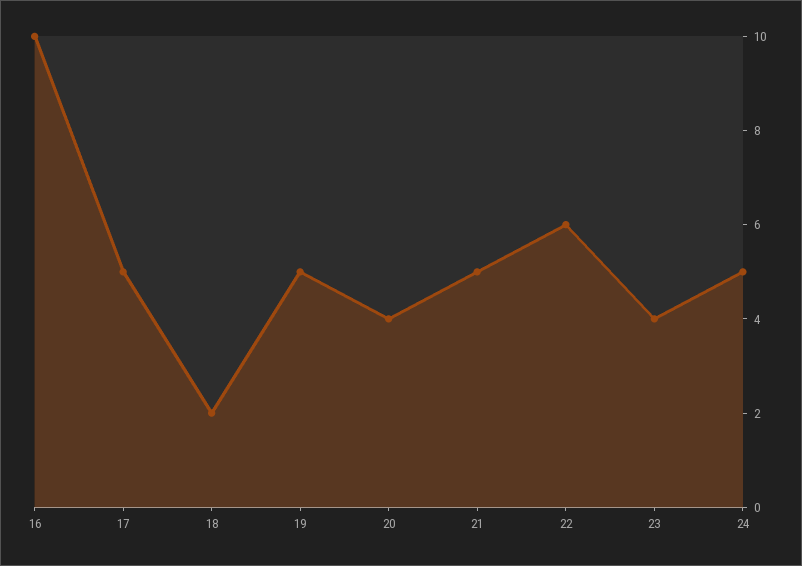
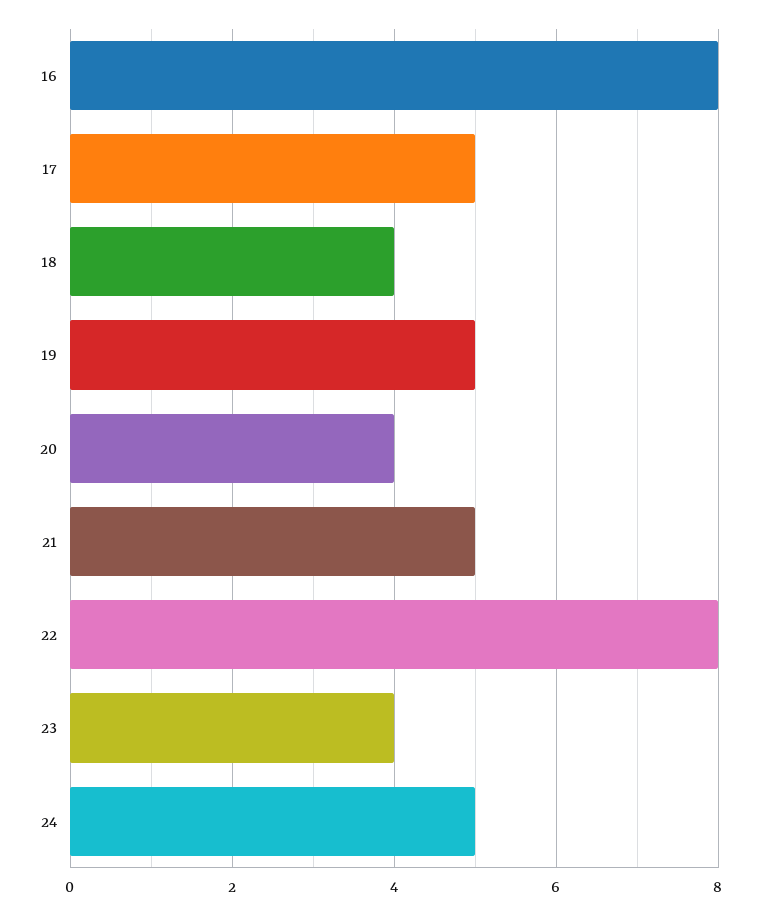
16: 10 -> 8
18: 2 -> 4
22: 6 -> 8

